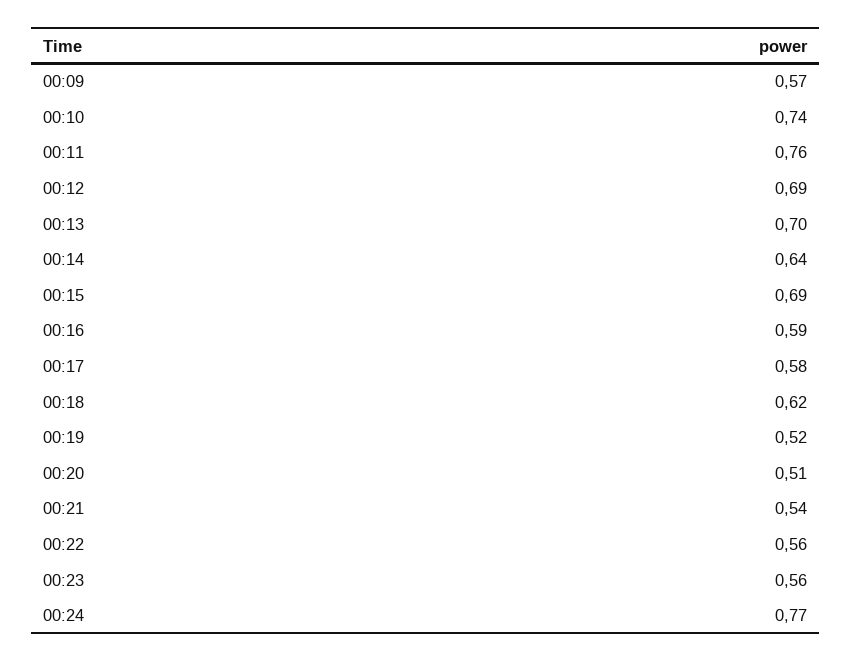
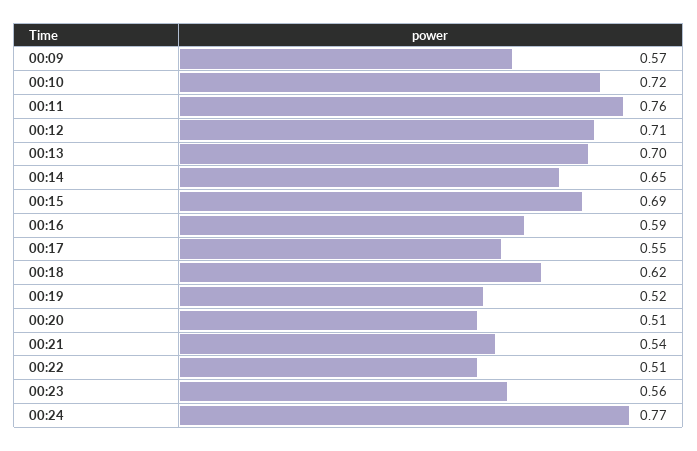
00:10: 0.74 -> 0.72
00:12: 0.69 -> 0.71
00:14: 0.64 -> 0.65
00:17: 0.58 -> 0.55
00:22: 0.56 -> 0.51

